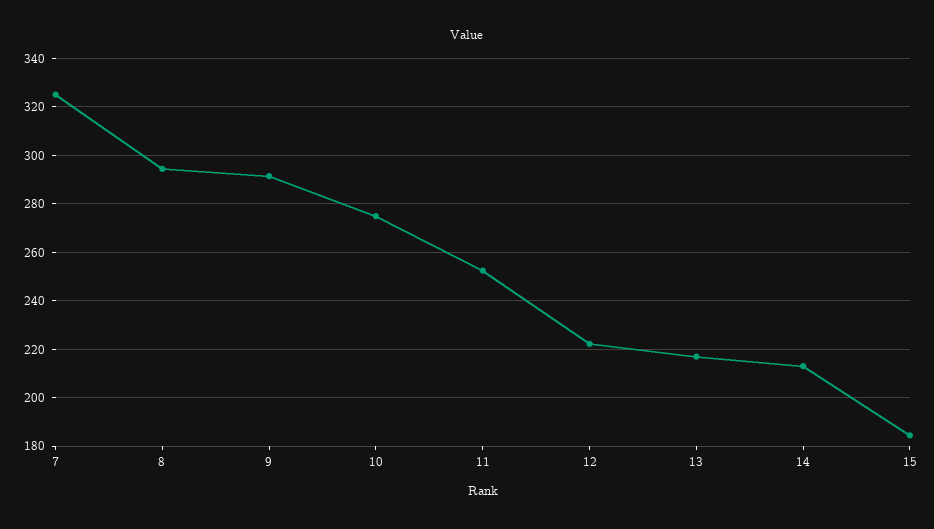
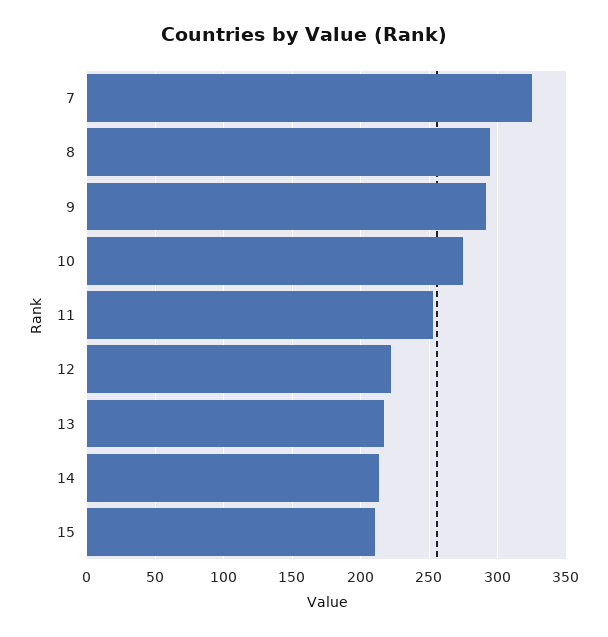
15: 185 -> 210

